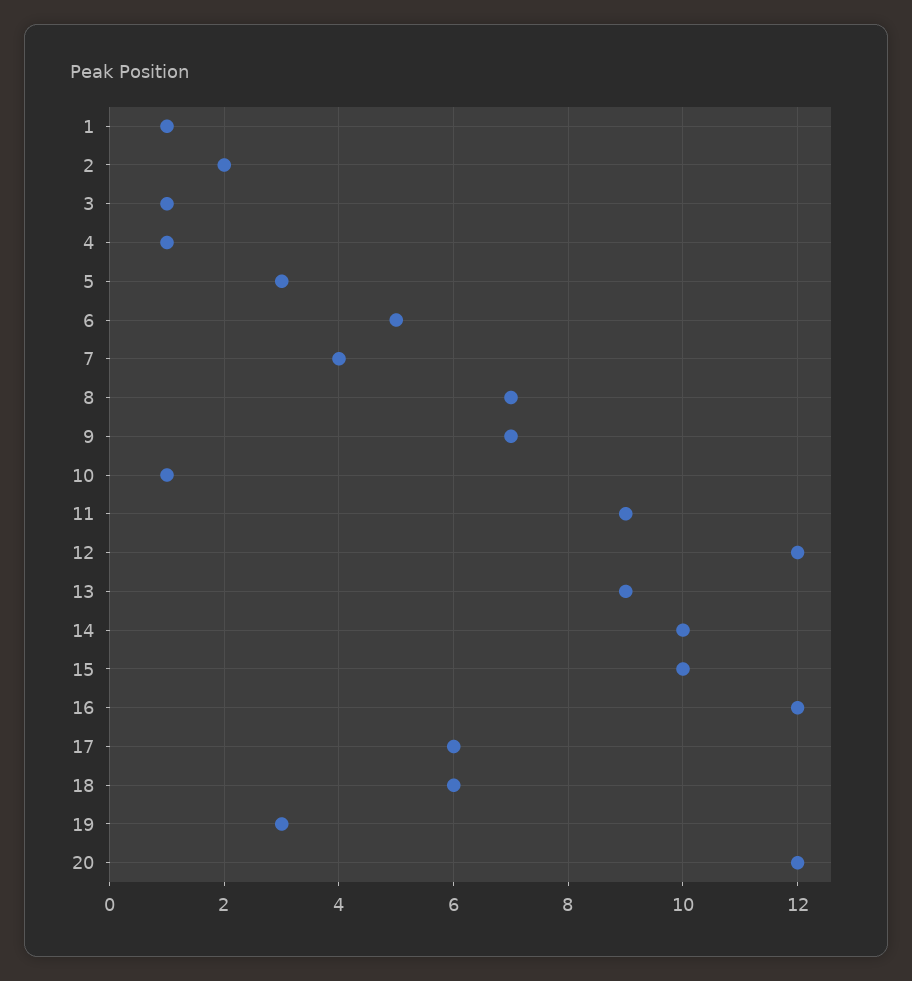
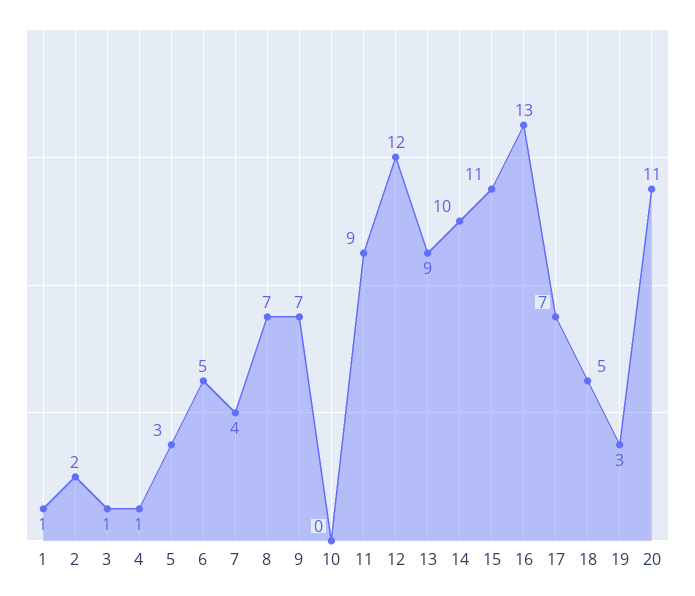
10: 1 -> 0
15: 10 -> 11
16: 12 -> 13
17: 6 -> 7
18: 6 -> 5
20: 12 -> 11

